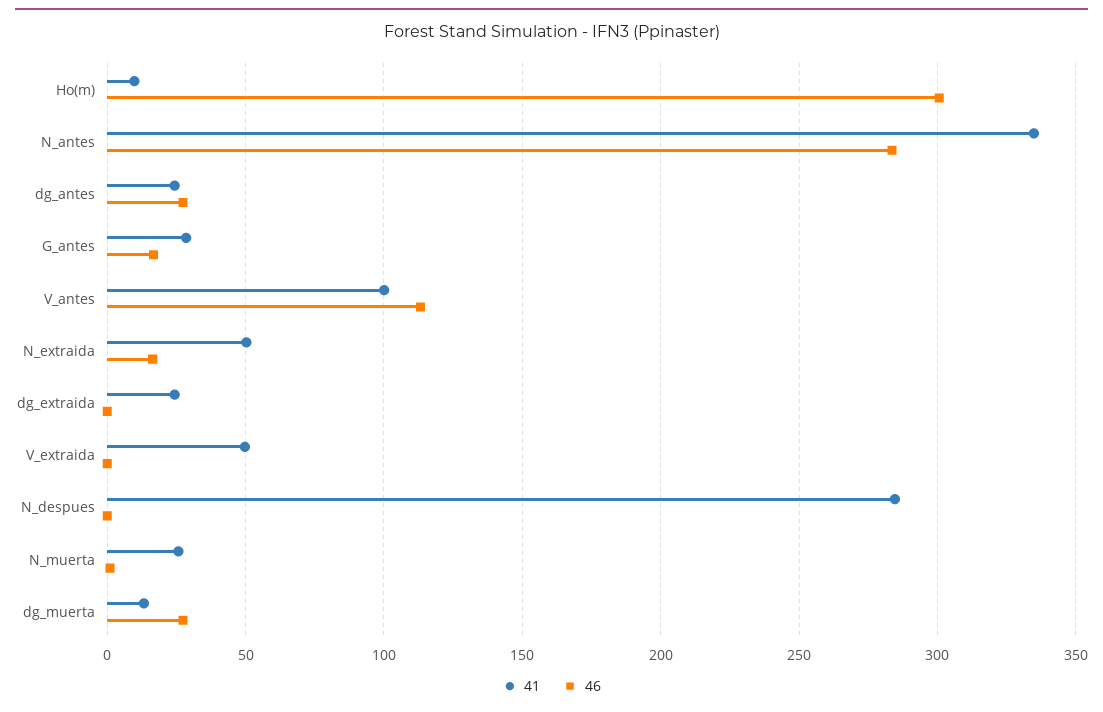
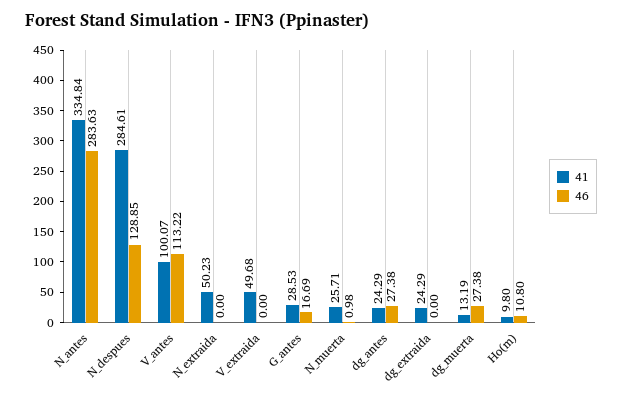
46, Ho(m): 300 -> 10.8
46, N_extraida: 15 -> 0
46, N_despues: 0 -> 128.85

